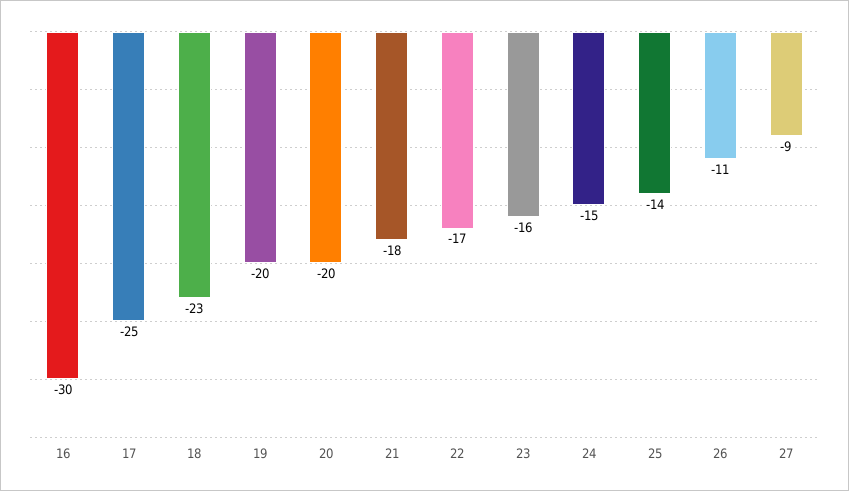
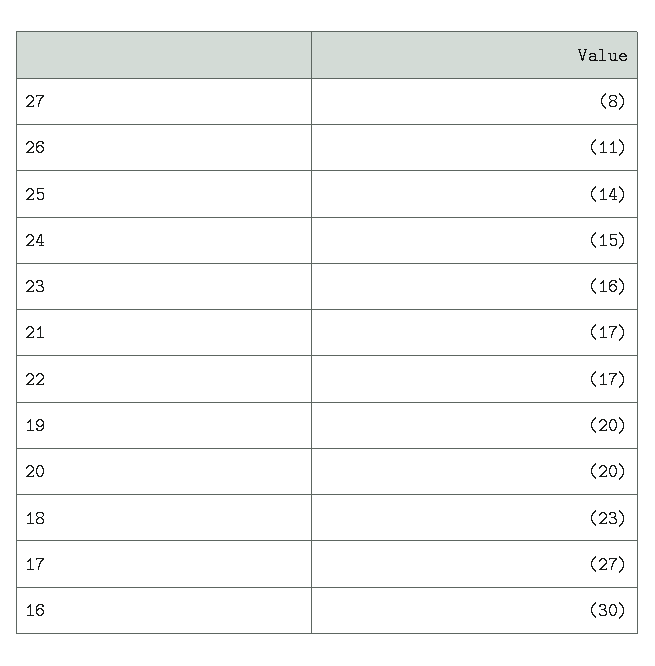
17: -25 -> -27
21: -18 -> -17
27: -9 -> -8

